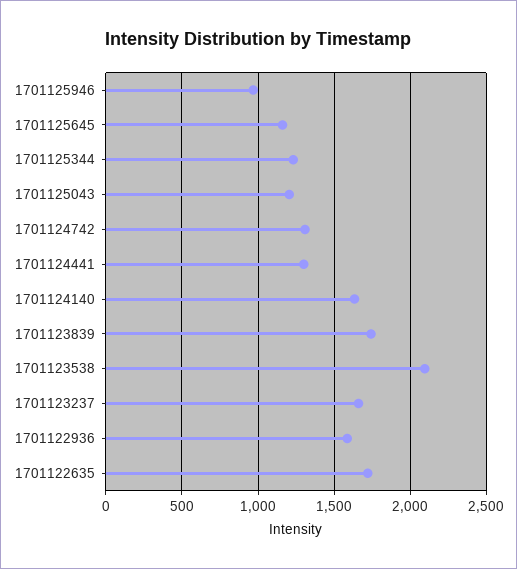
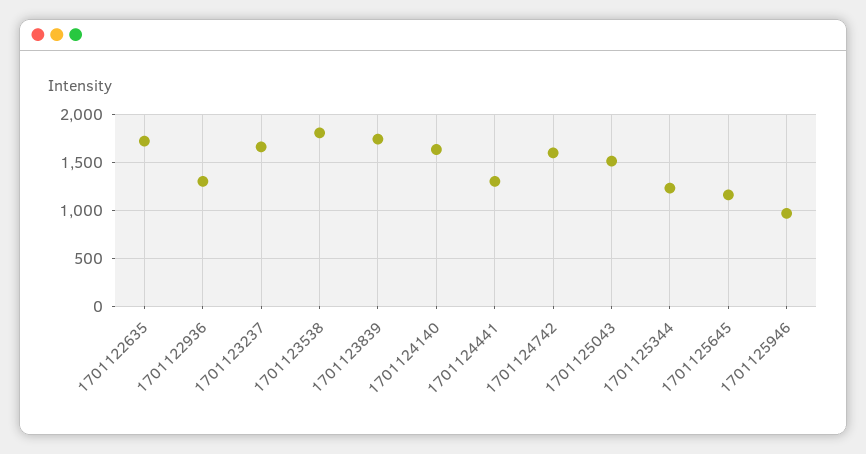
1701125043: 1200 -> 1500
1701124742: 1300 -> 1600
1701123538: 2100 -> 1800
1701122936: 1600 -> 1300

